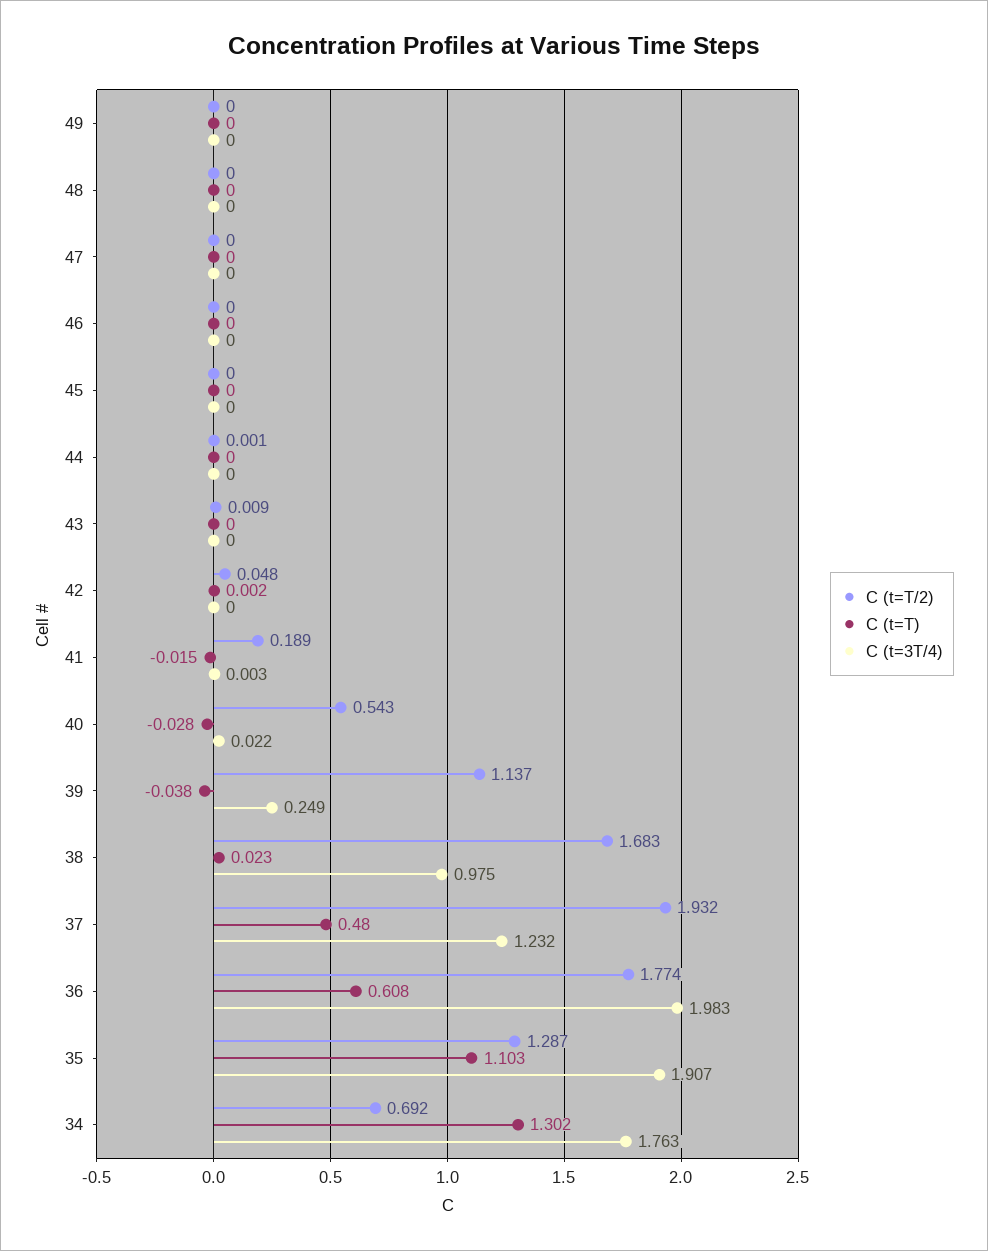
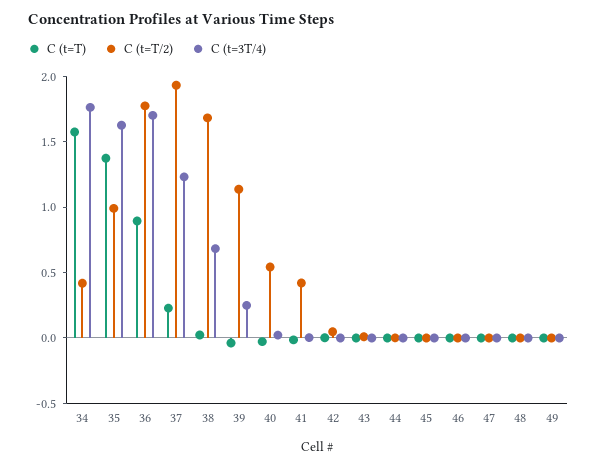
C (t=T/2), 41: 0.189 -> 0.4
C (t=3T/4), 38: 0.975 -> 0.7
C (t=T), 37: 0.48 -> 0.2
C (t=T), 36: 0.608 -> 0.9
C (t=3T/4), 36: 1.983 -> 1.7
C (t=T/2), 35: 1.287 -> 1
C (t=T), 35: 1.103 -> 1.4
C (t=3T/4), 35: 1.907 -> 1.6
C (t=T/2), 34: 0.692 -> 0.4
C (t=T), 34: 1.302 -> 1.6

